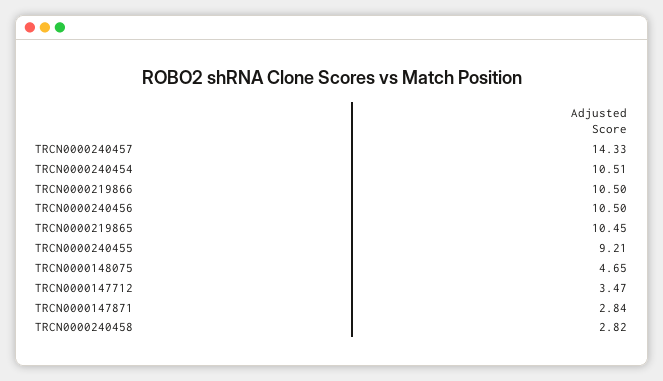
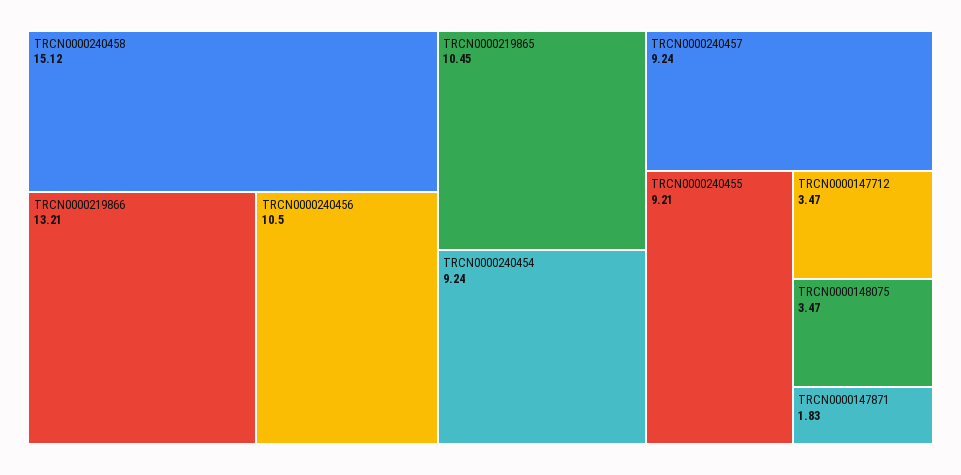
TRCN0000240457: 14.33 -> 9.24
TRCN0000240454: 10.51 -> 9.24
TRCN0000219866: 10.5 -> 13.21
TRCN0000148075: 4.65 -> 3.47
TRCN0000147871: 2.84 -> 1.83
TRCN0000240458: 2.82 -> 15.12

